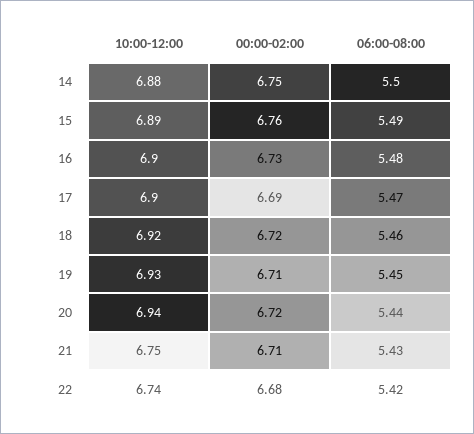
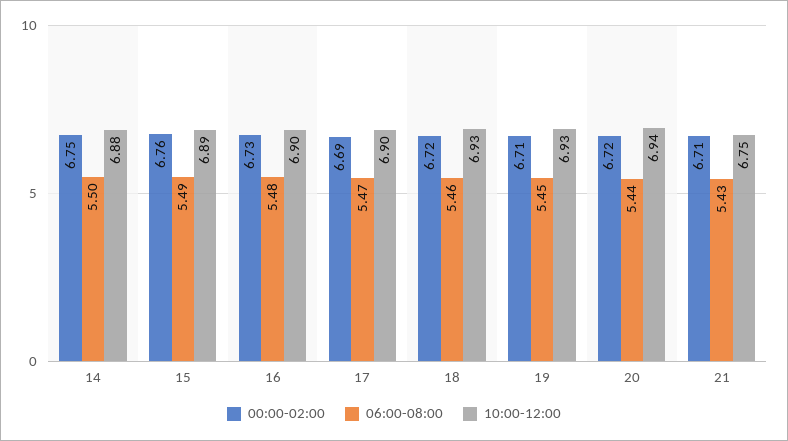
10:00-12:00, 18: 6.92 -> 6.93
10:00-12:00, 22: 6.74 -> none
00:00-02:00, 22: 6.68 -> none
06:00-08:00, 22: 5.42 -> none

